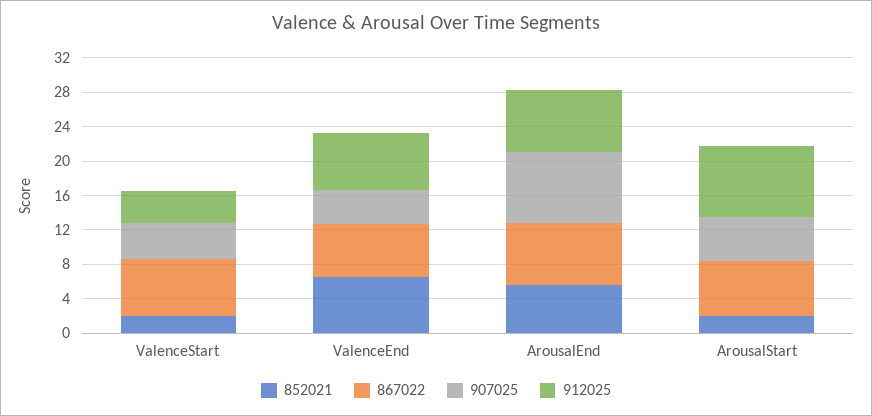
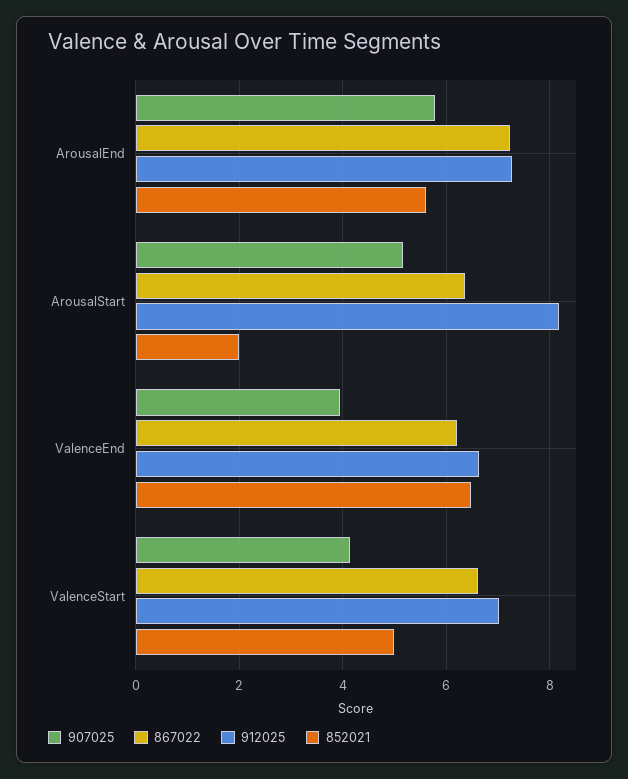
852021, ValenceStart: 2 -> 5
912025, ValenceStart: 4 -> 7
907025, ArousalEnd: 8 -> 5.8

